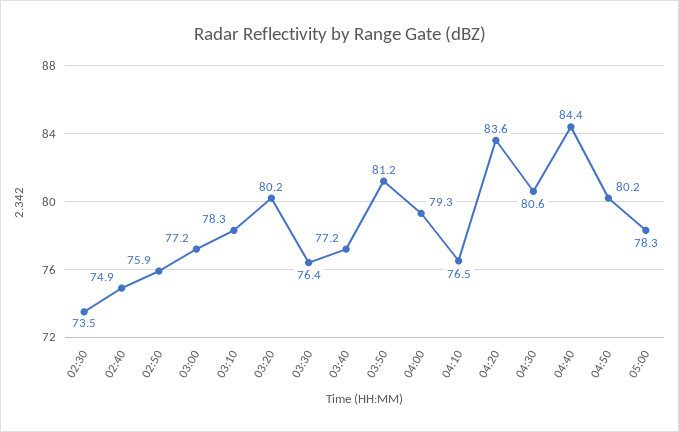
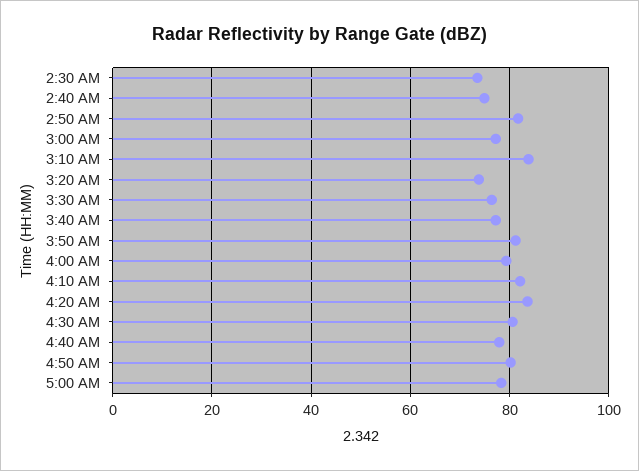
02:50: 75.9 -> 82
03:10: 78.3 -> 84
03:20: 80.2 -> 74
04:10: 76.5 -> 82
04:40: 84.4 -> 78

